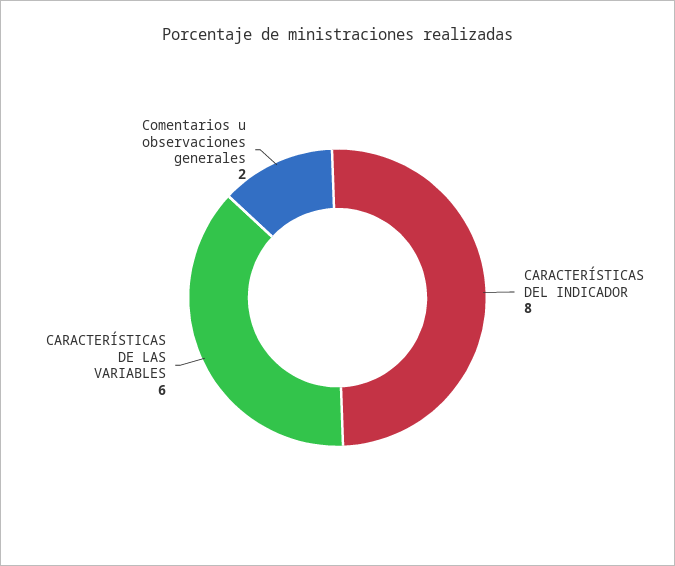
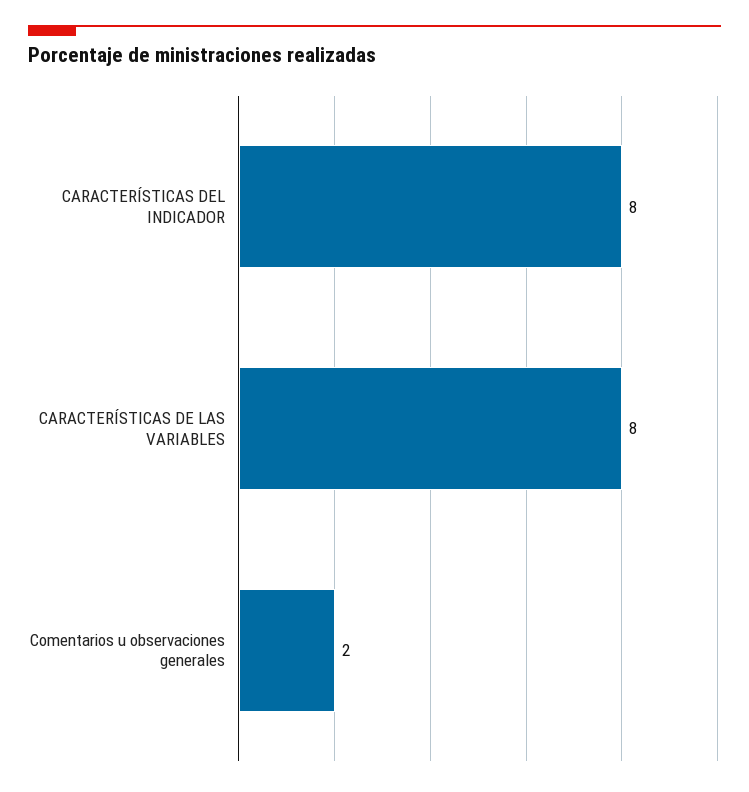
CARACTERÍSTICAS DE LAS VARIABLES: 6 -> 8

